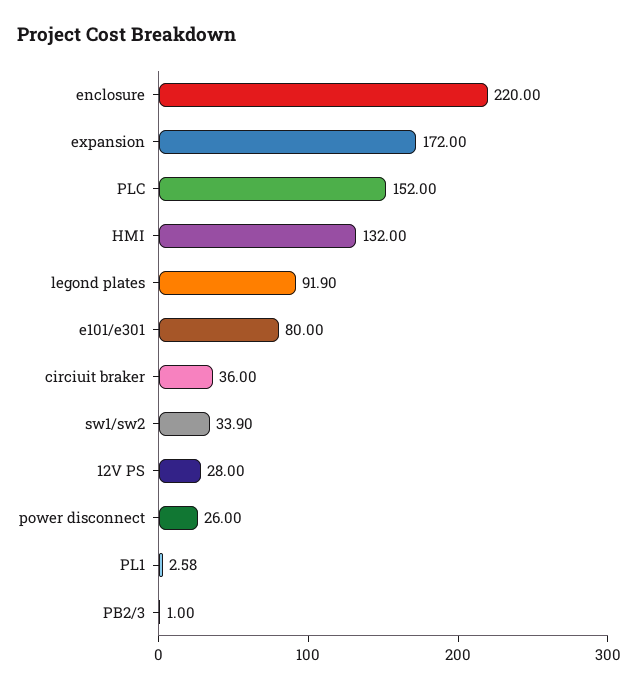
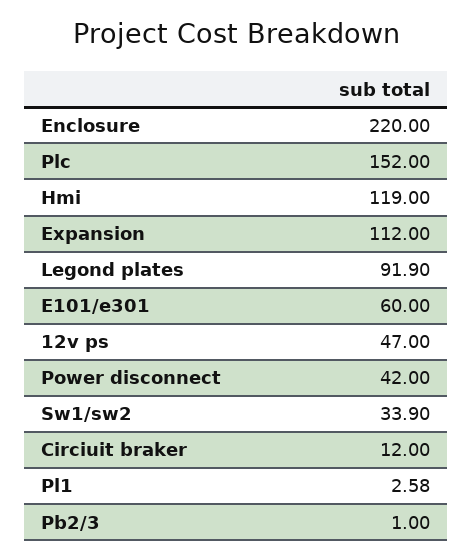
expansion: 172 -> 112
HMI: 132 -> 119
e101/e301: 80 -> 60
circiuit braker: 36 -> 12
12V PS: 28 -> 47
power disconnect: 26 -> 42

